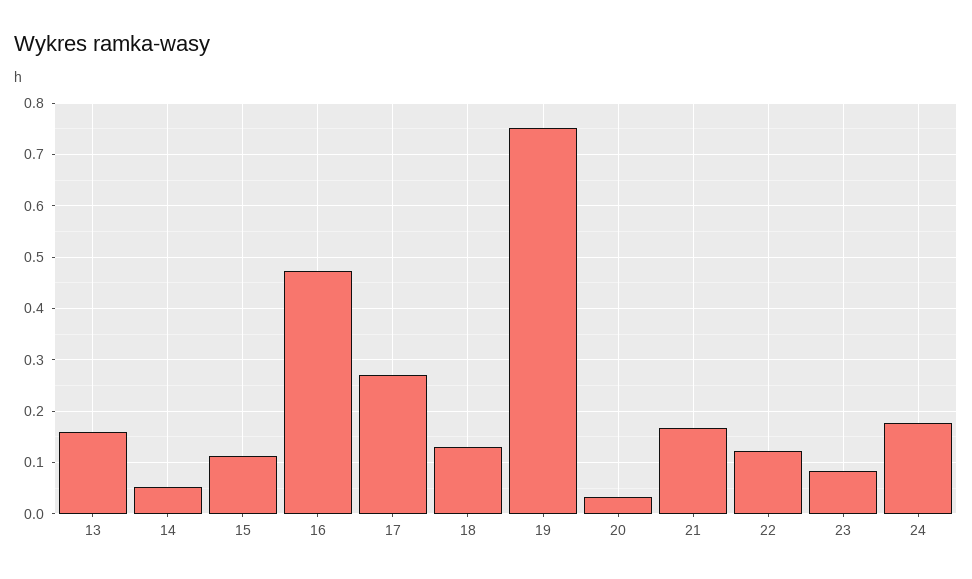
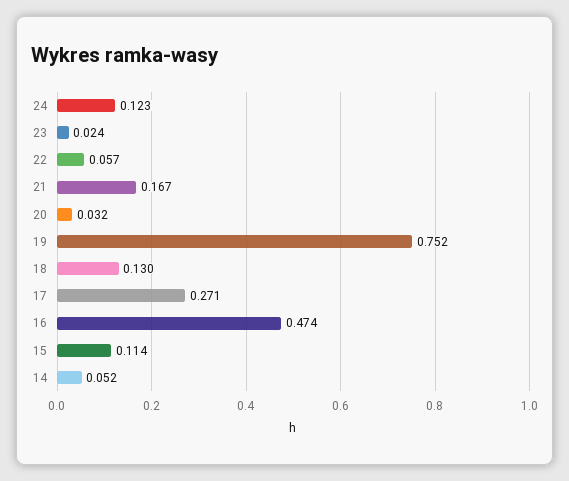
13: 0.16 -> none
22: 0.12 -> 0.057
23: 0.08 -> 0.024
24: 0.18 -> 0.123

